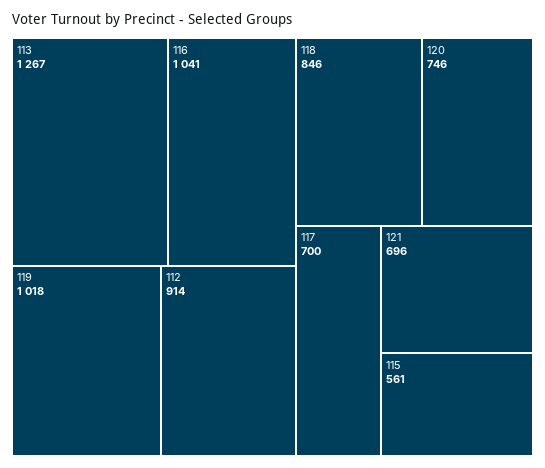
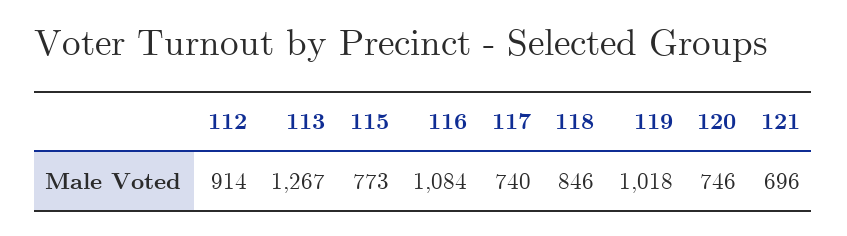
116: 1041 -> 1084
117: 700 -> 740
115: 561 -> 773

